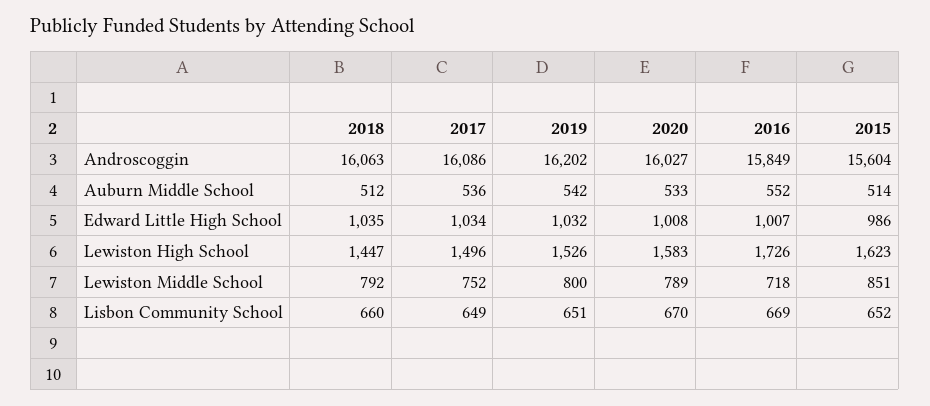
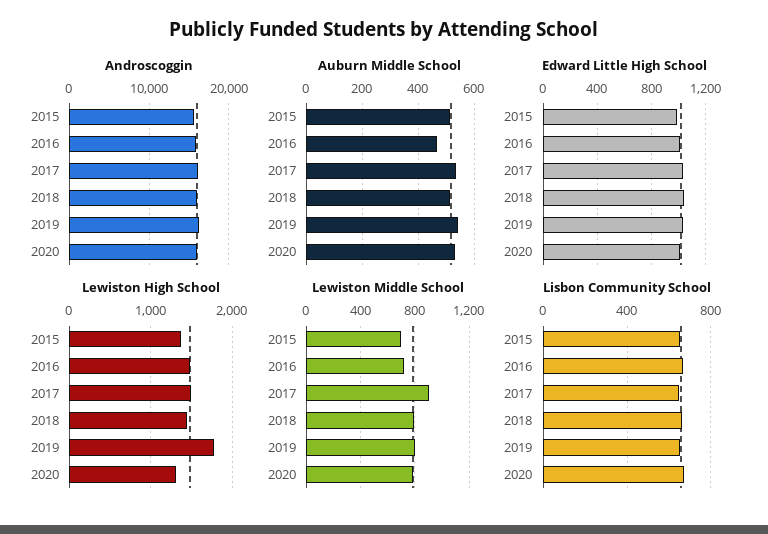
Auburn Middle School, 2016: 552 -> 475
Lewiston High School, 2019: 1526 -> 1800
Lewiston High School, 2020: 1583 -> 1300
Lewiston High School, 2016: 1726 -> 1500
Lewiston High School, 2015: 1623 -> 1400
Lewiston Middle School, 2017: 752 -> 900
Lewiston Middle School, 2015: 851 -> 700

